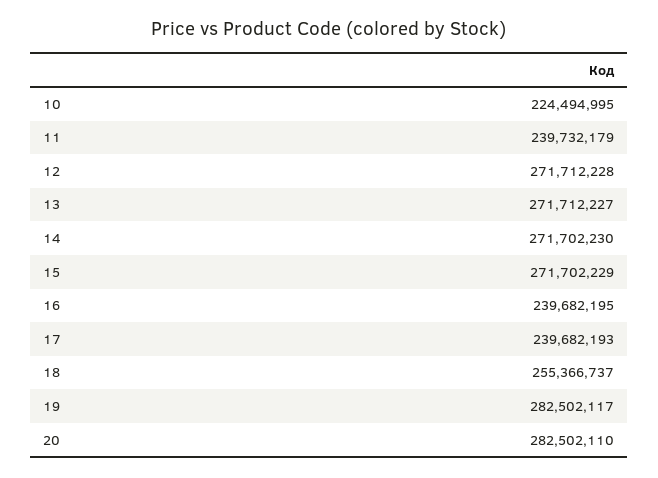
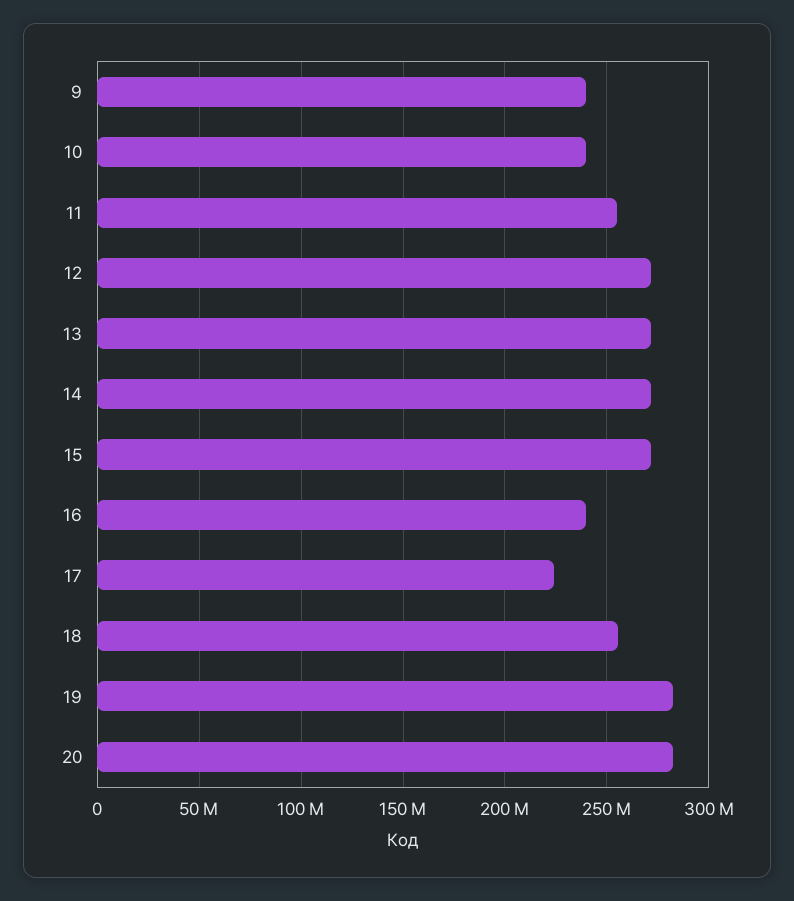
10: 224494995 -> 240000000
11: 239732179 -> 255000000
17: 239682193 -> 225000000
9: none -> 240000000

